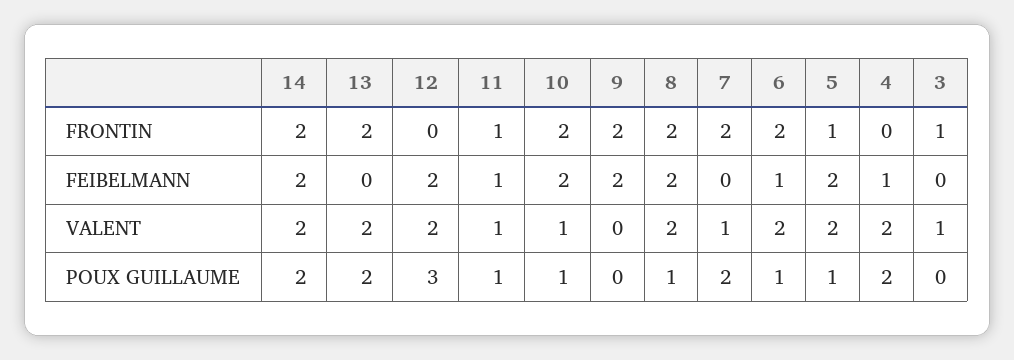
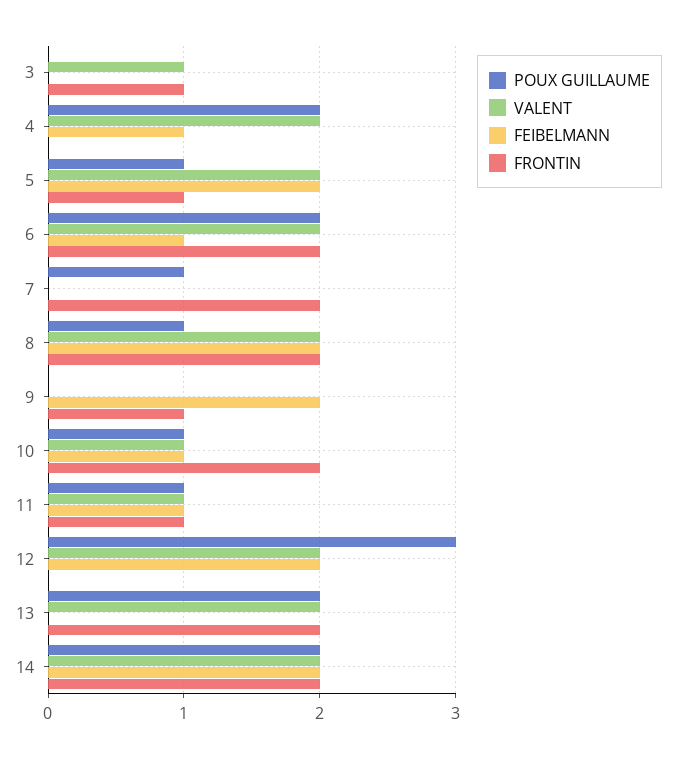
FRONTIN, 9: 2 -> 1
FEIBELMANN, 10: 2 -> 1
VALENT, 7: 1 -> 0
POUX GUILLAUME, 7: 2 -> 1
POUX GUILLAUME, 6: 1 -> 2

